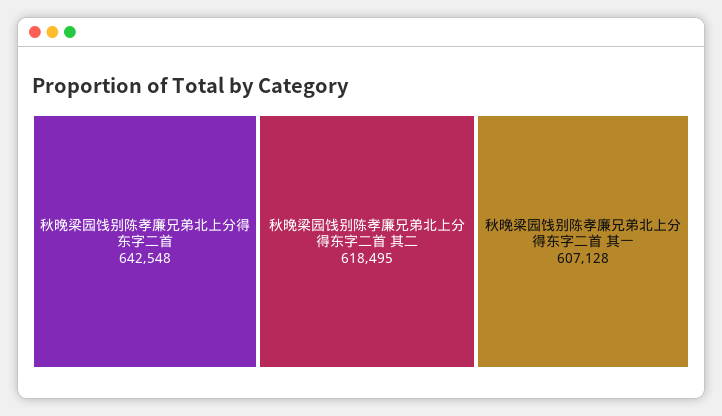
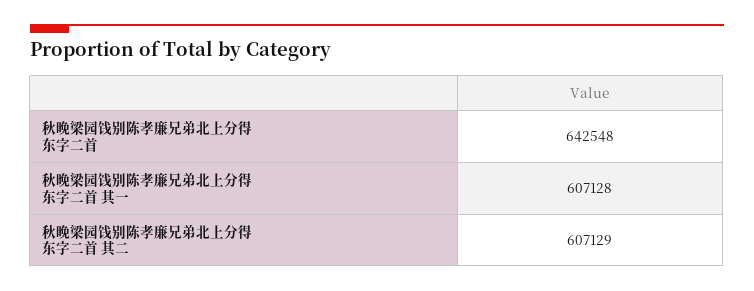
秋晚梁园饯别陈孝廉兄弟北上分得东字二首 其二: 618495 -> 607129

